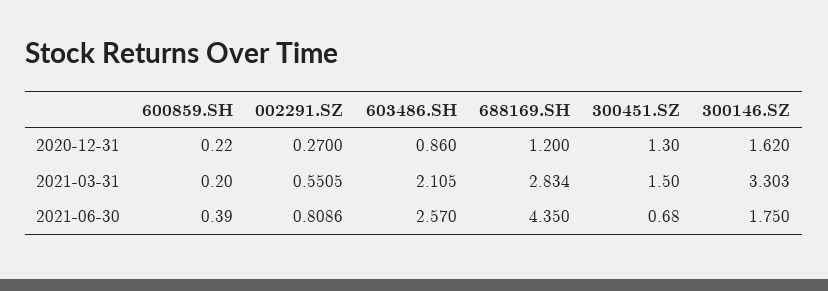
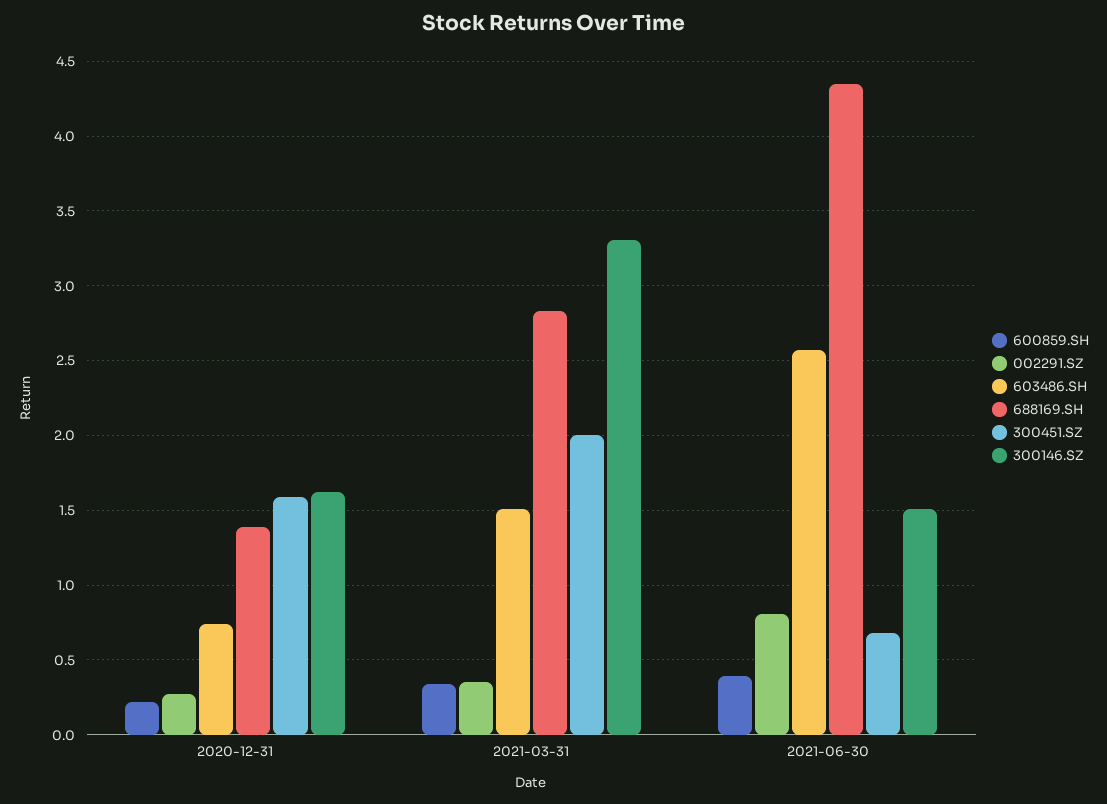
603486.SH, 2020-12-31: 0.86 -> 0.75
688169.SH, 2020-12-31: 1.2 -> 1.4
300451.SZ, 2020-12-31: 1.3 -> 1.6
600859.SH, 2021-03-31: 0.2 -> 0.35
002291.SZ, 2021-03-31: 0.5505 -> 0.35
603486.SH, 2021-03-31: 2.105 -> 1.5
300451.SZ, 2021-03-31: 1.5 -> 2
300146.SZ, 2021-06-30: 1.75 -> 1.5

